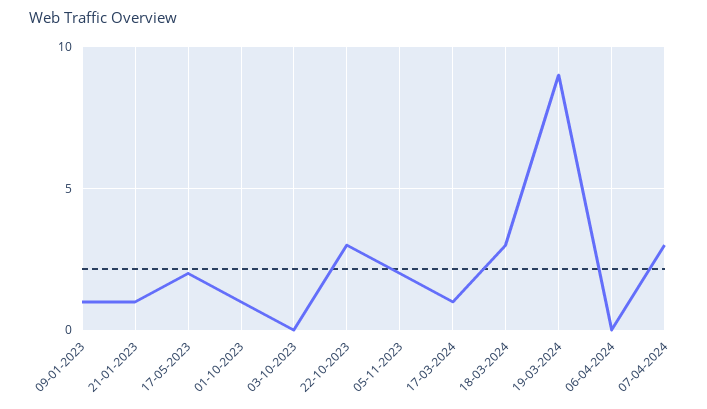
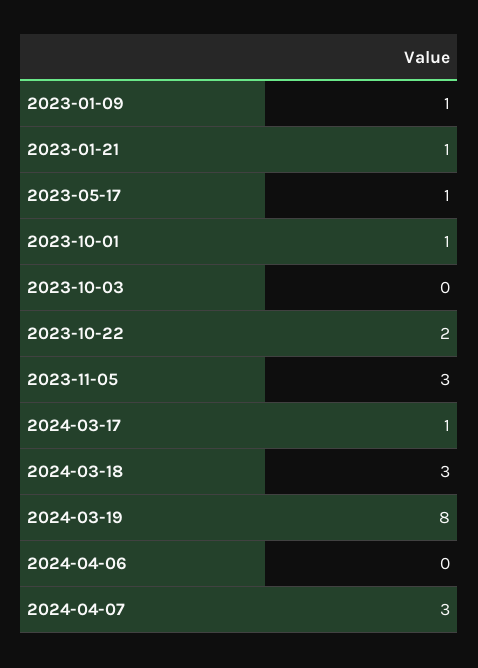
17-05-2023: 2 -> 1
22-10-2023: 3 -> 2
05-11-2023: 2 -> 3
19-03-2024: 9 -> 8

